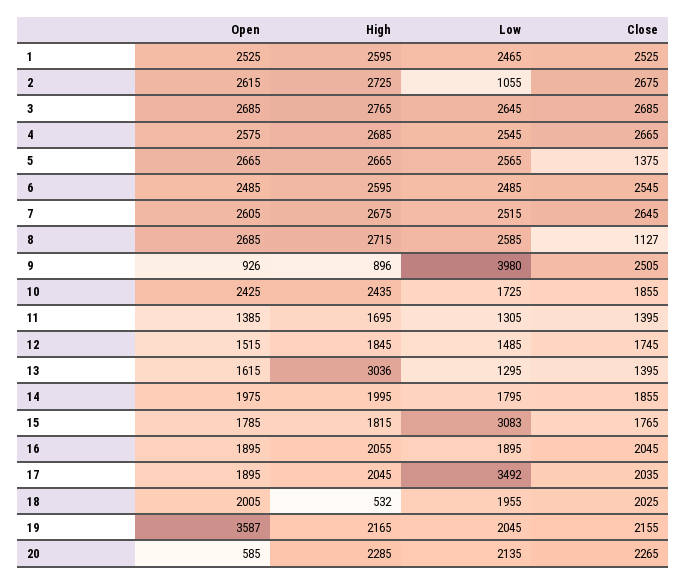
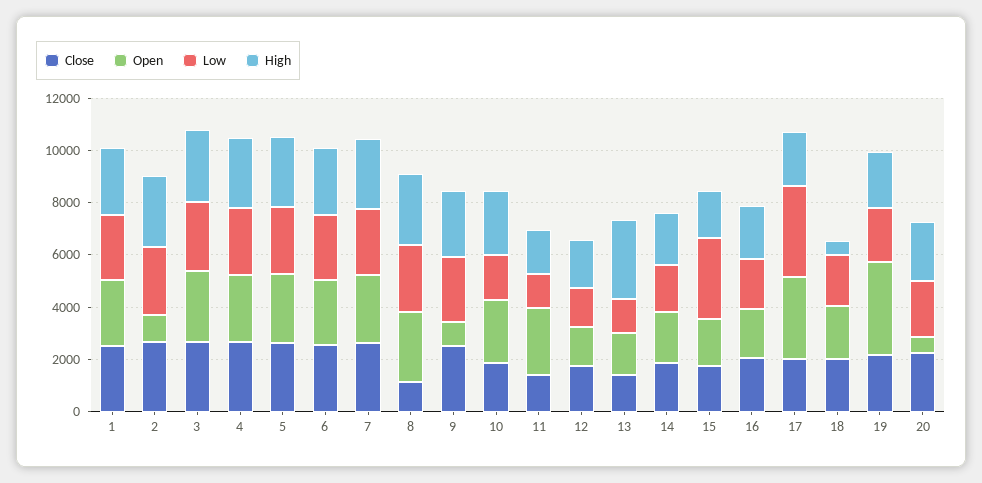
Open, 2: 2615 -> 1000
Low, 2: 1055 -> 2500
Close, 5: 1375 -> 2500
High, 9: 896 -> 2500
Low, 9: 3980 -> 2500
Open, 11: 1385 -> 2500
Open, 17: 1895 -> 3000

